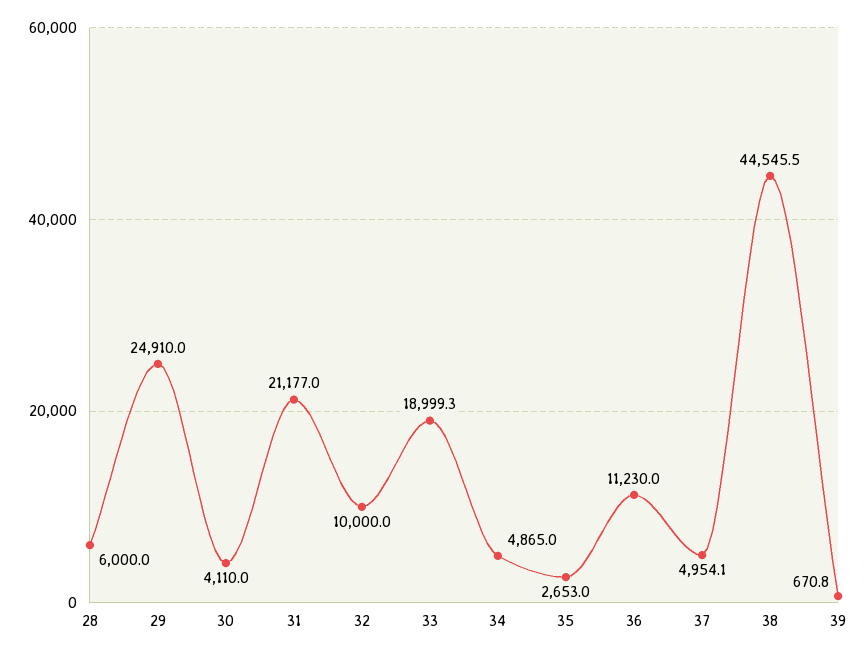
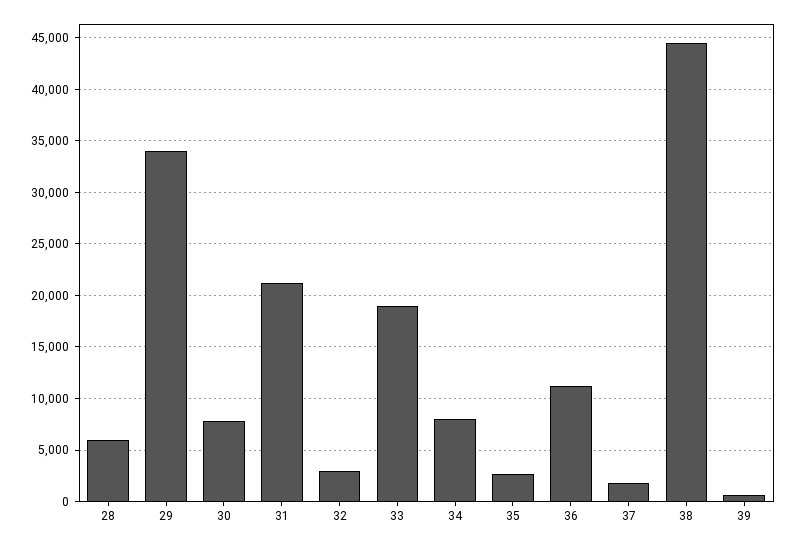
29: 24910 -> 34000
30: 4110 -> 8000
32: 10000 -> 3000
34: 4865 -> 8000
37: 4954.1 -> 2000

